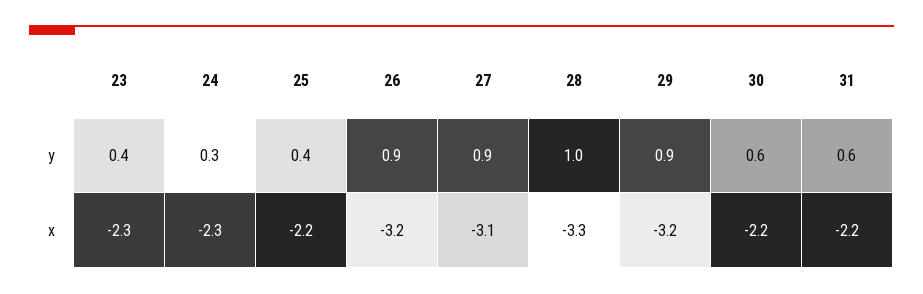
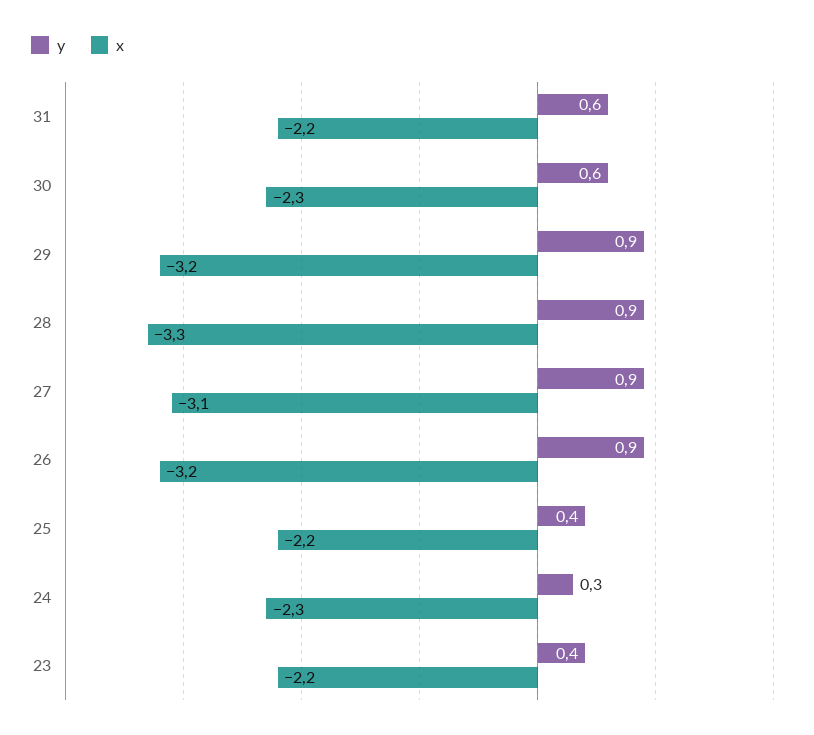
y, 28: 1 -> 0.9
x, 23: -2.3 -> -2.2
x, 30: -2.2 -> -2.3

